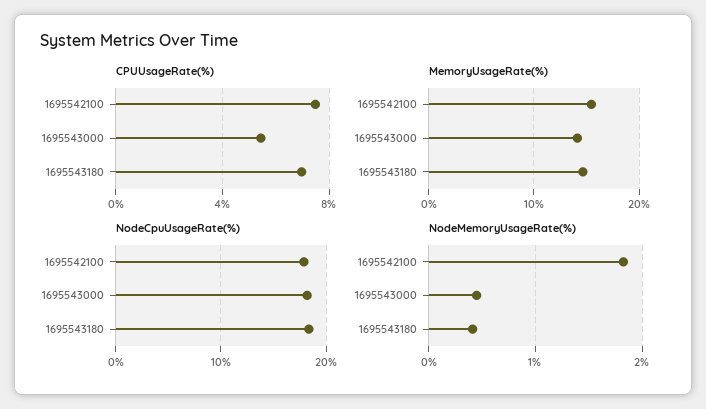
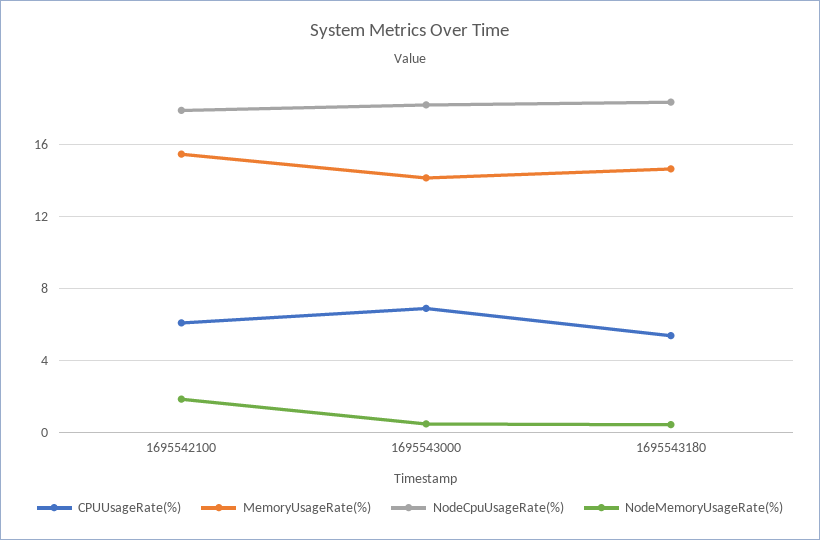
CPUUsageRate(%), 1695542100: 7.5 -> 6
CPUUsageRate(%), 1695543000: 5.5 -> 7
CPUUsageRate(%), 1695543180: 7 -> 5.5

